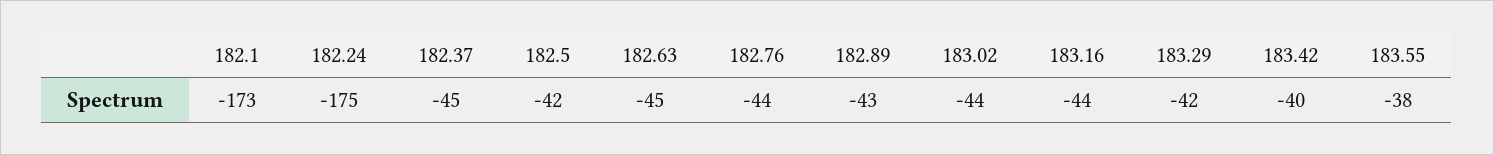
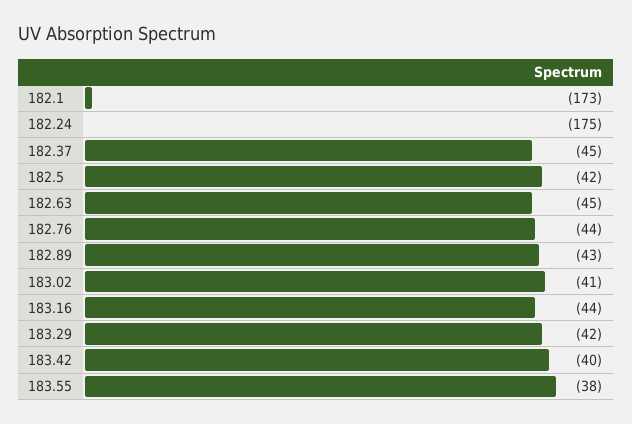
183.02: -44 -> -41

